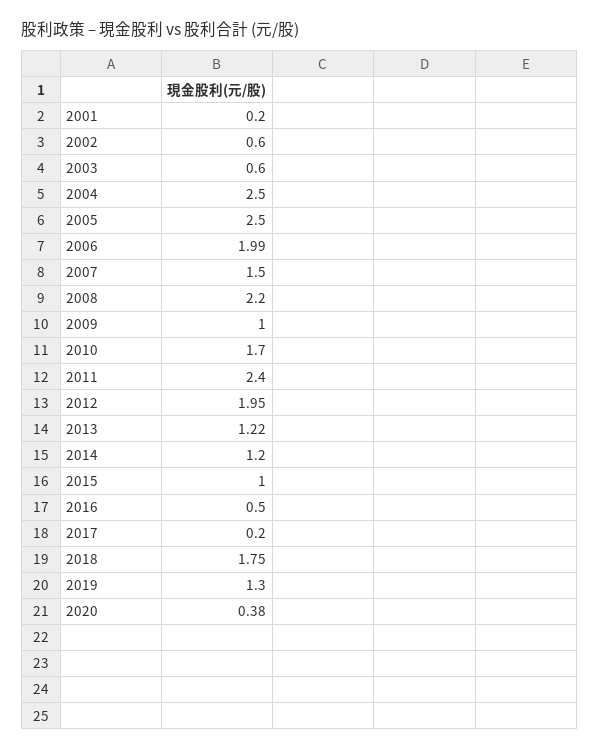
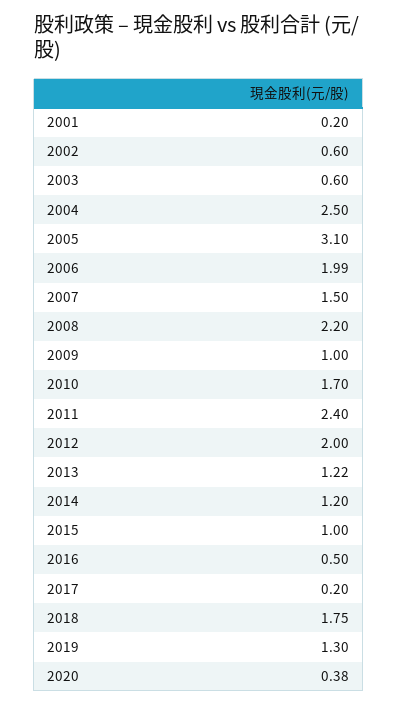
2005: 2.5 -> 3.1
2012: 1.95 -> 2

